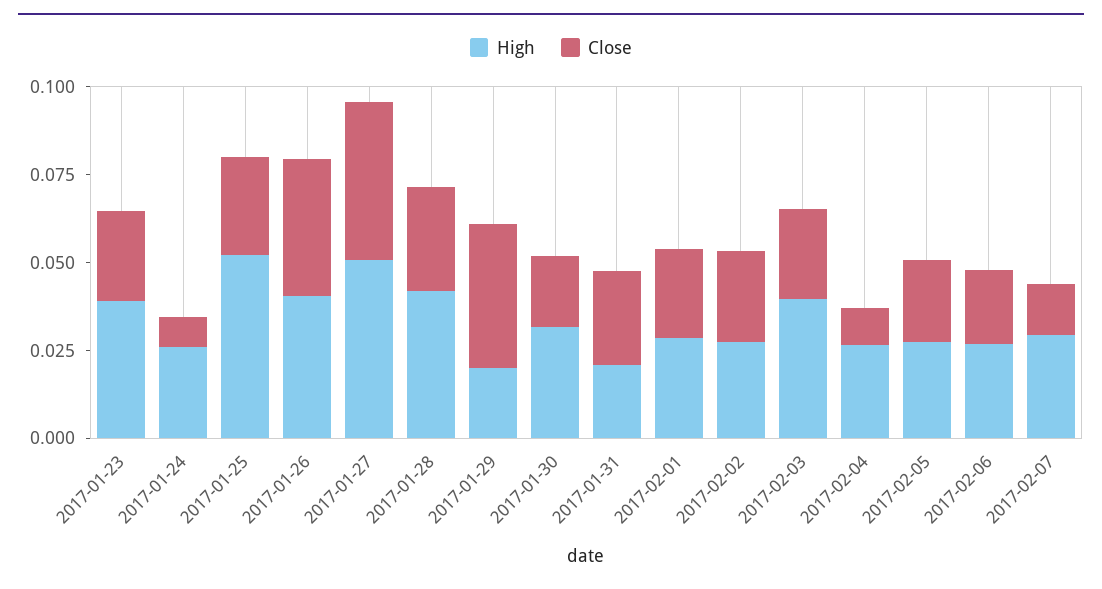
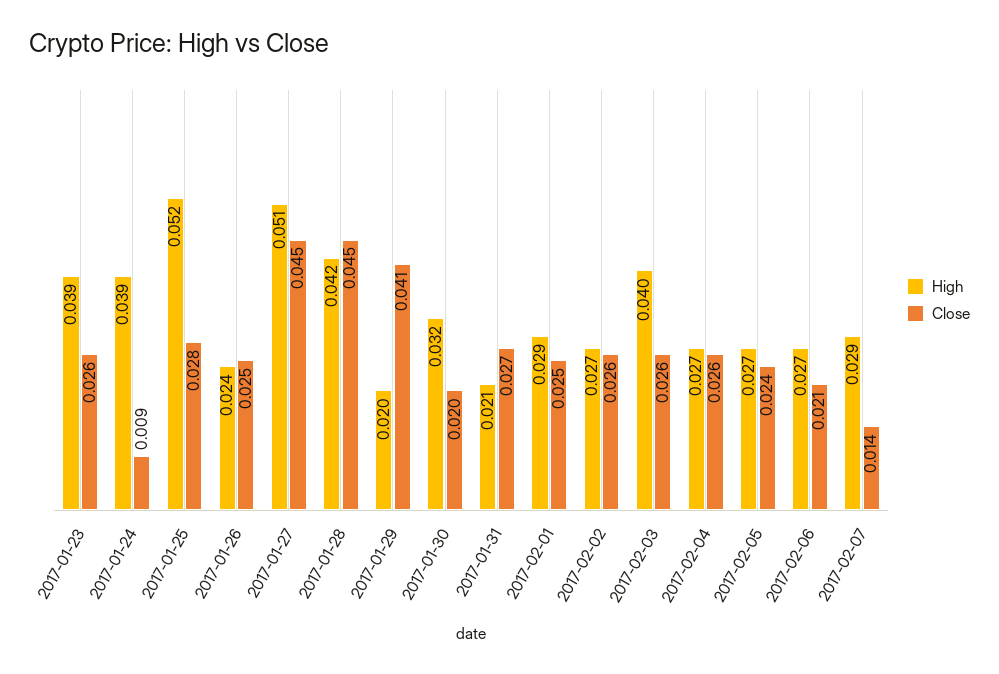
High, 2017-01-24: 0.025 -> 0.039
High, 2017-01-26: 0.04 -> 0.024
Close, 2017-01-26: 0.04 -> 0.025
Close, 2017-01-28: 0.03 -> 0.045
Close, 2017-02-04: 0.01 -> 0.026

